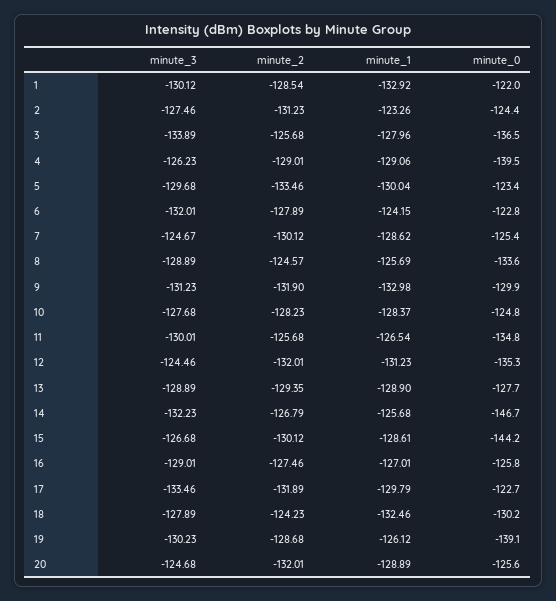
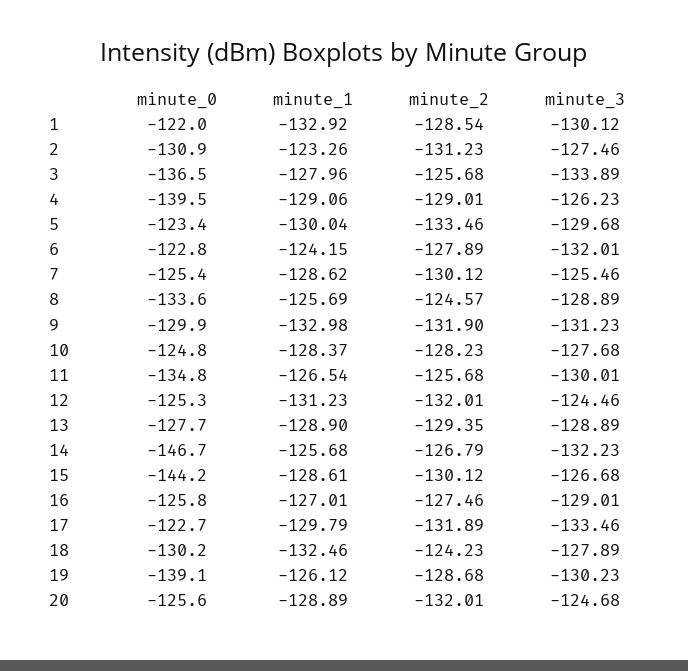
minute_0, 2: -124.4 -> -130.9
minute_3, 7: -124.67 -> -125.46
minute_0, 12: -135.3 -> -125.3

